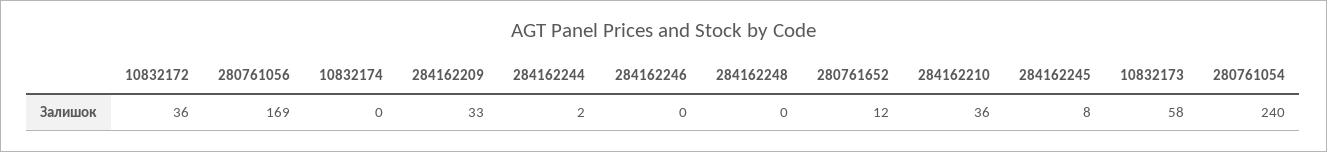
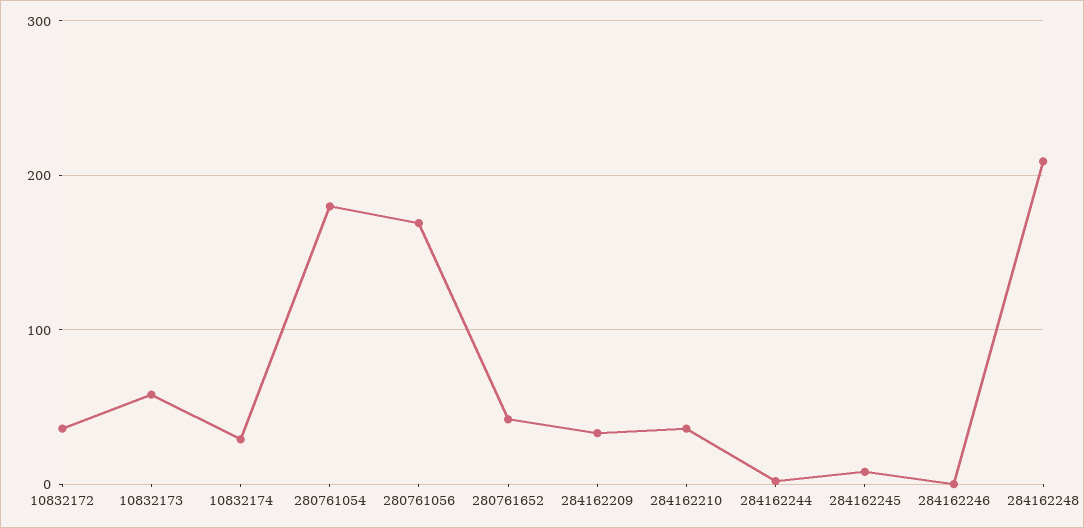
10832174: 0 -> 30
284162248: 0 -> 210
280761652: 12 -> 40
280761054: 240 -> 180

